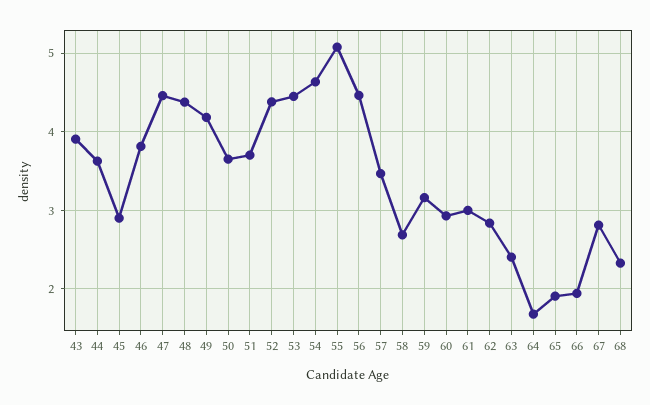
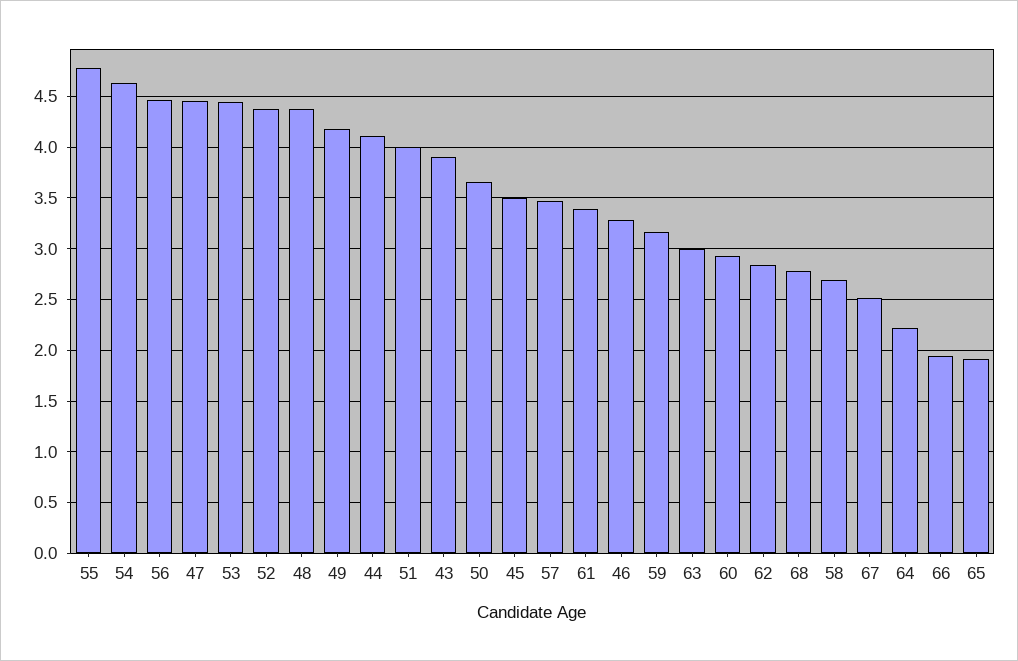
44: 3.6 -> 4.1
45: 2.9 -> 3.5
46: 3.8 -> 3.3
51: 3.7 -> 4
55: 5.1 -> 4.8
61: 3 -> 3.4
63: 2.4 -> 3
64: 1.7 -> 2.2
67: 2.8 -> 2.5
68: 2.3 -> 2.8

